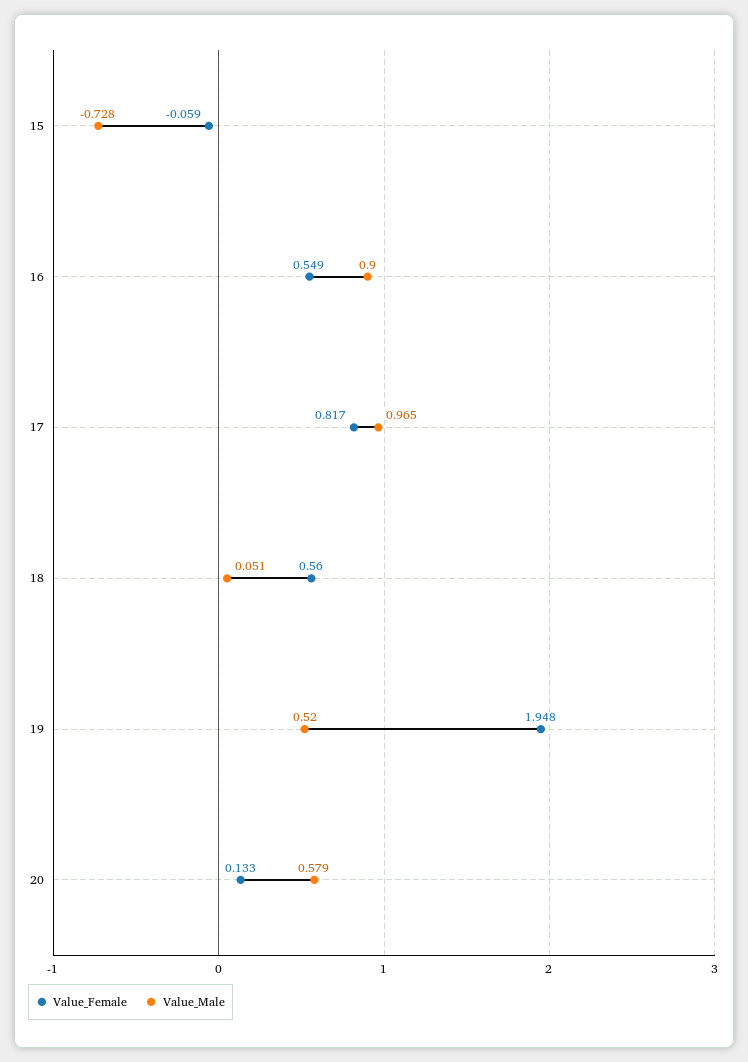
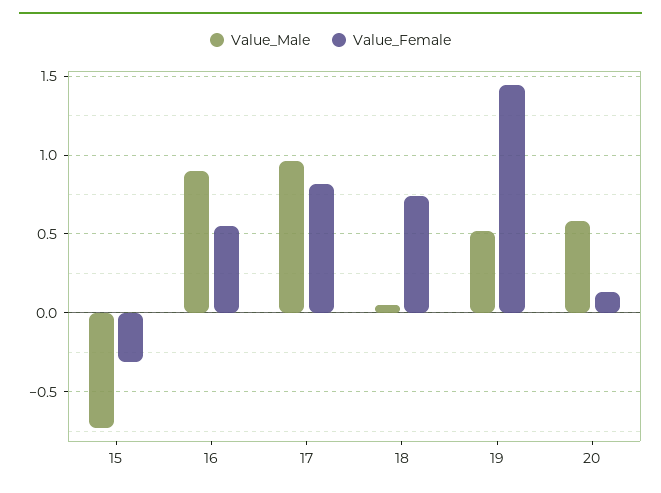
Value_Female, 15: -0.059 -> -0.3
Value_Female, 18: 0.56 -> 0.75
Value_Female, 19: 1.948 -> 1.45

